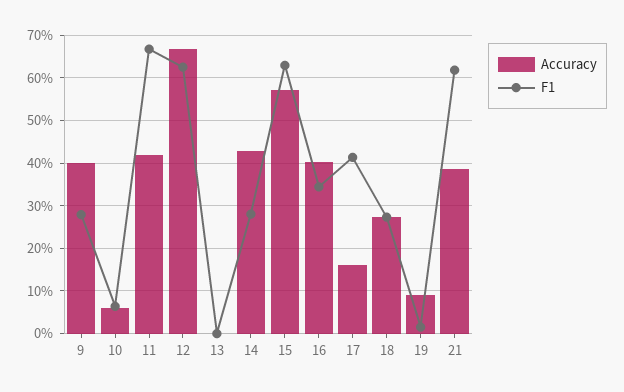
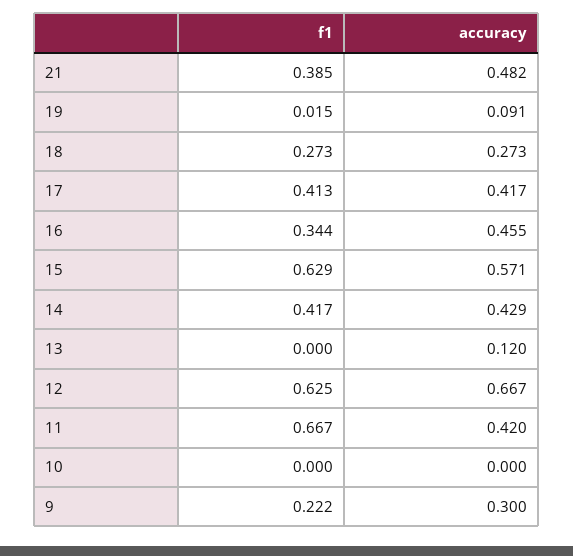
Accuracy, 9: 0.4 -> 0.3
F1, 9: 0.28 -> 0.222
Accuracy, 10: 0.06 -> 0
F1, 10: 0.06 -> 0
Accuracy, 13: 0 -> 0.12
F1, 14: 0.28 -> 0.417
Accuracy, 16: 0.4 -> 0.455
Accuracy, 17: 0.16 -> 0.417
Accuracy, 21: 0.38 -> 0.482
F1, 21: 0.62 -> 0.385

